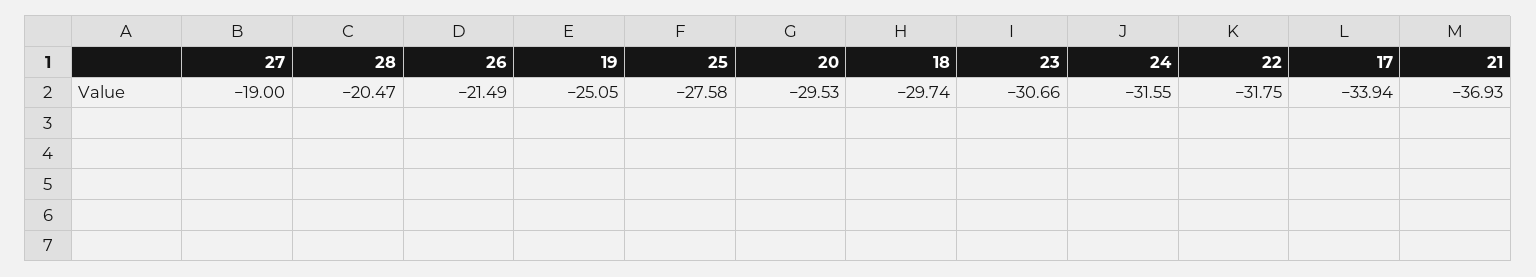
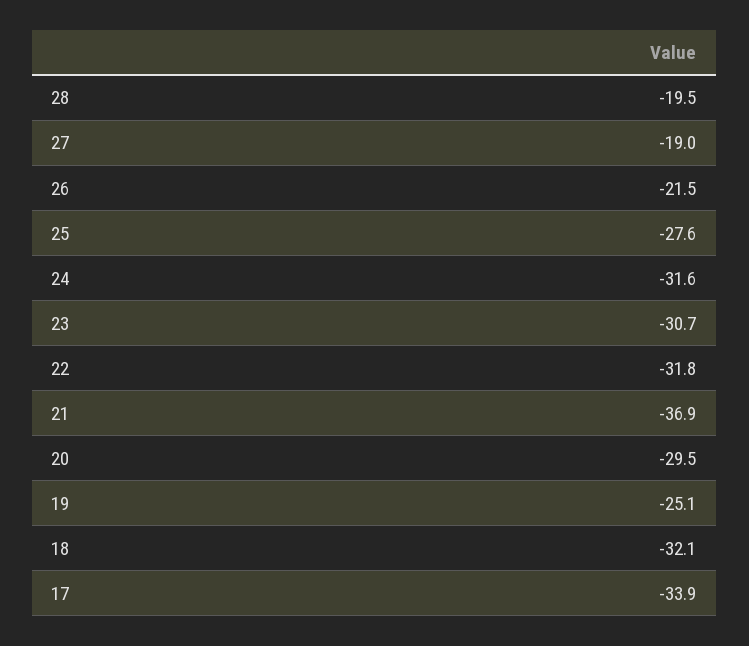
28: -20.47 -> -19.5
18: -29.74 -> -32.1

